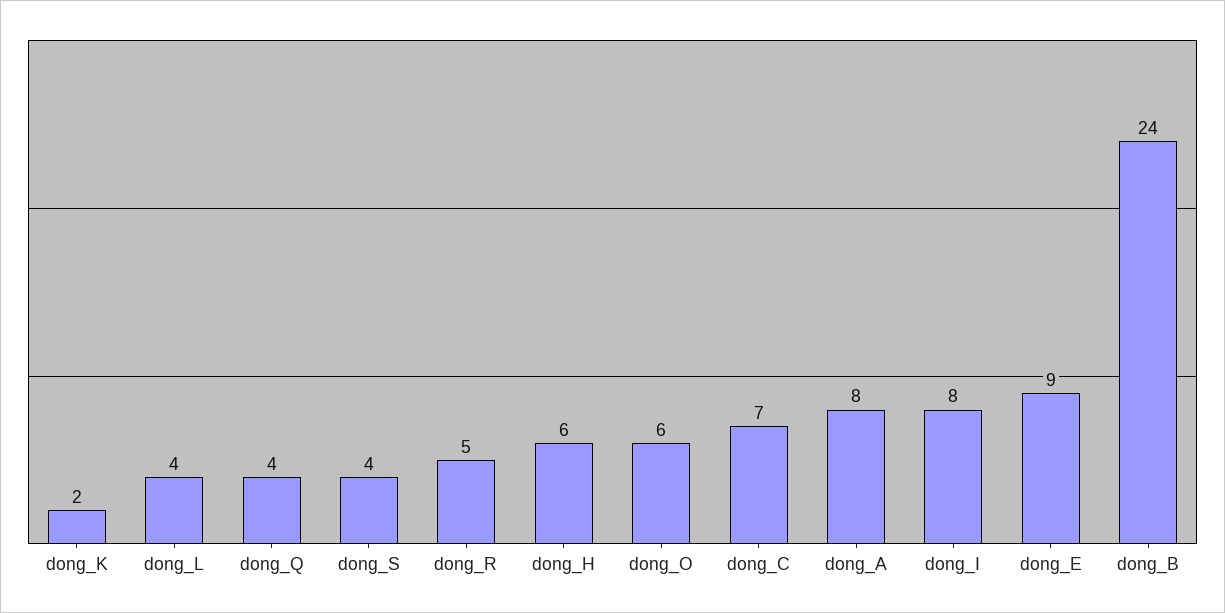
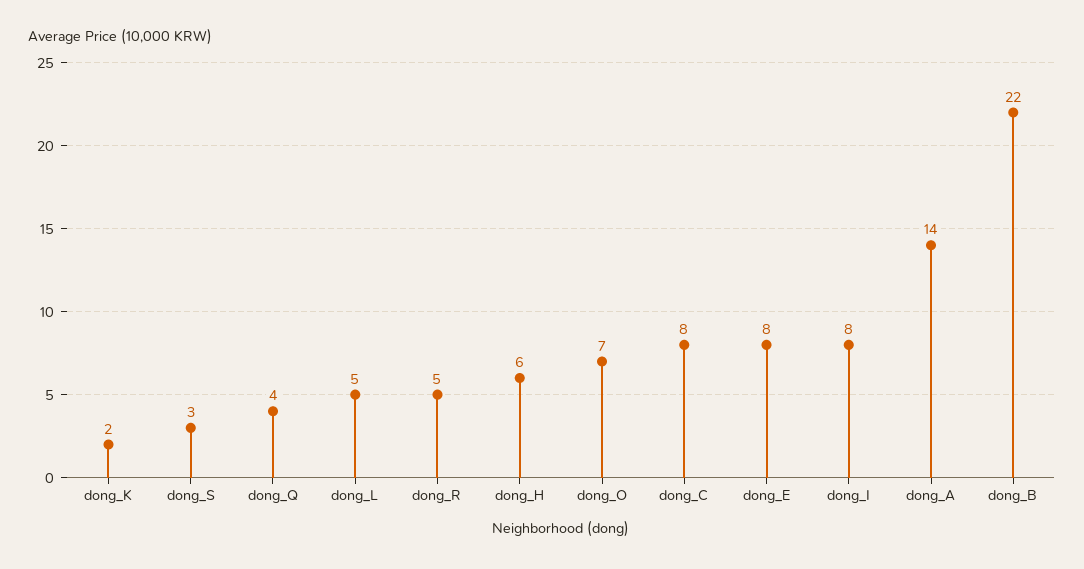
dong_L: 4 -> 5
dong_S: 4 -> 3
dong_O: 6 -> 7
dong_C: 7 -> 8
dong_A: 8 -> 14
dong_E: 9 -> 8
dong_B: 24 -> 22

